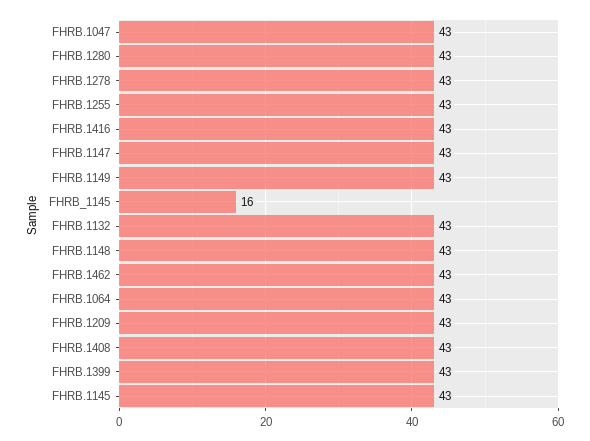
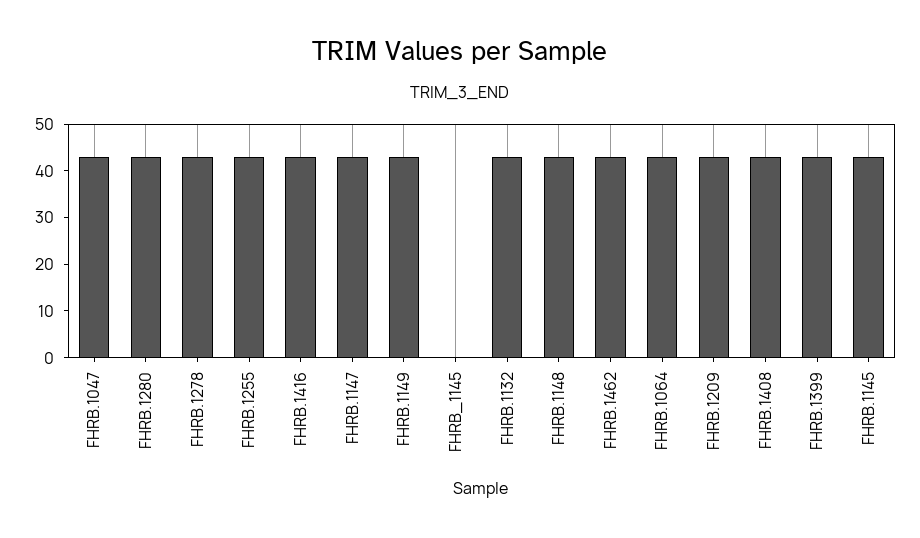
FHRB_1145: 16 -> 0

